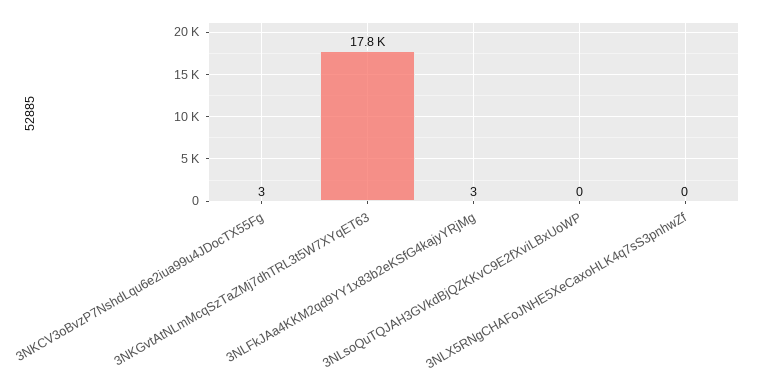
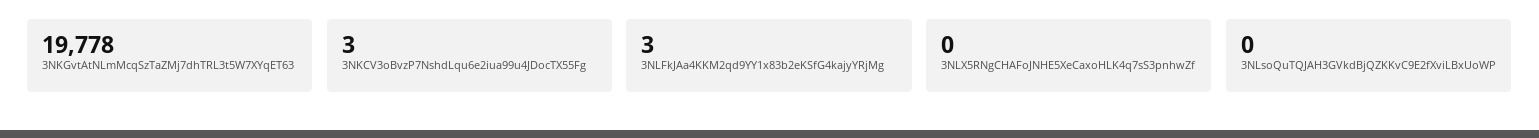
3NKGvtAtNLmMcqSzTaZMj7dhTRL3t5W7XYqET63: 17800 -> 19778

